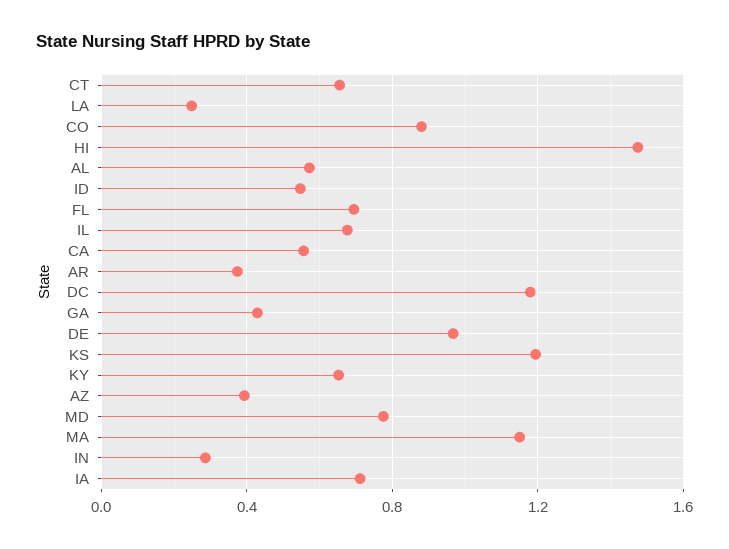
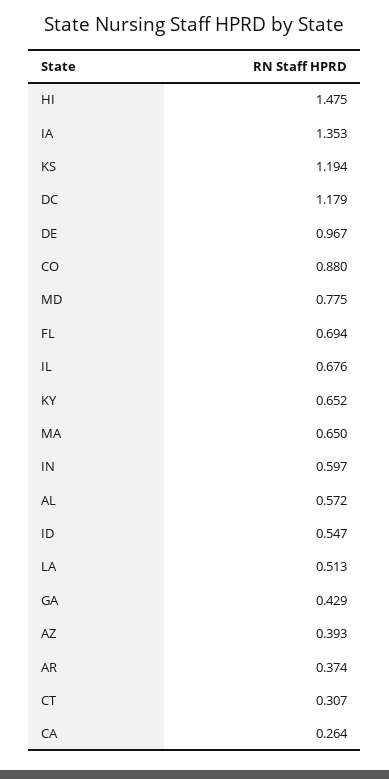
CT: 0.65 -> 0.307
LA: 0.25 -> 0.513
CA: 0.55 -> 0.264
MA: 1.15 -> 0.65
IN: 0.3 -> 0.597
IA: 0.7 -> 1.353

